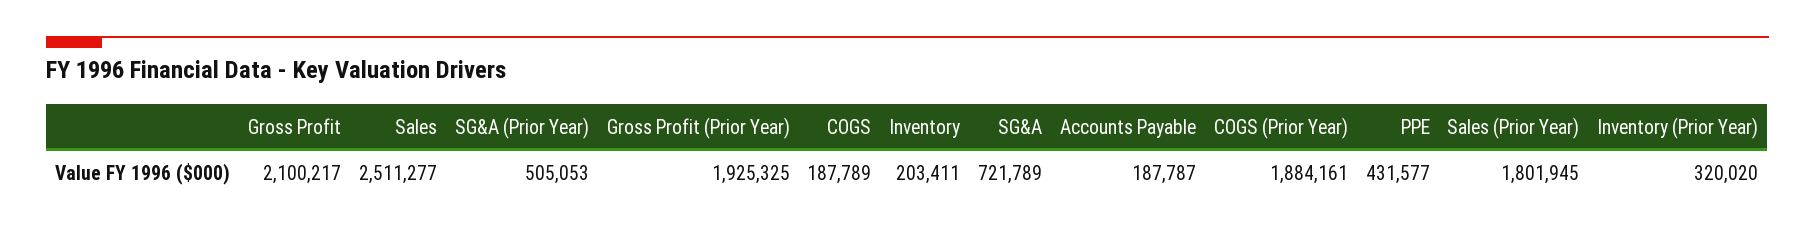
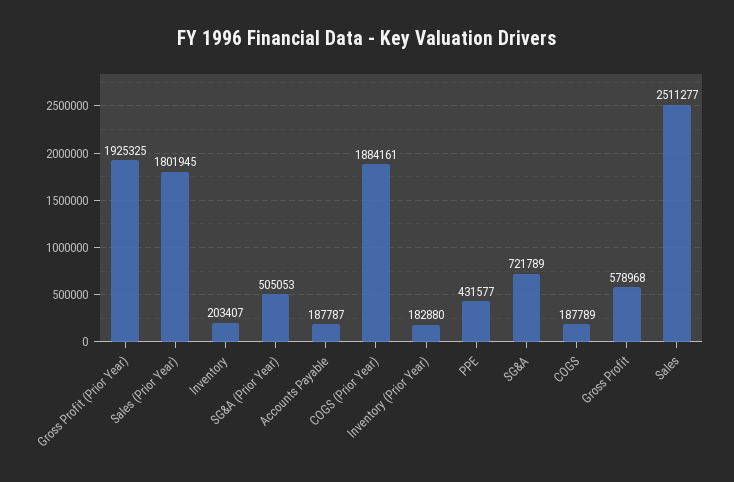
Gross Profit: 2100217 -> 578968
Inventory: 203411 -> 203407
Inventory (Prior Year): 320020 -> 182880

